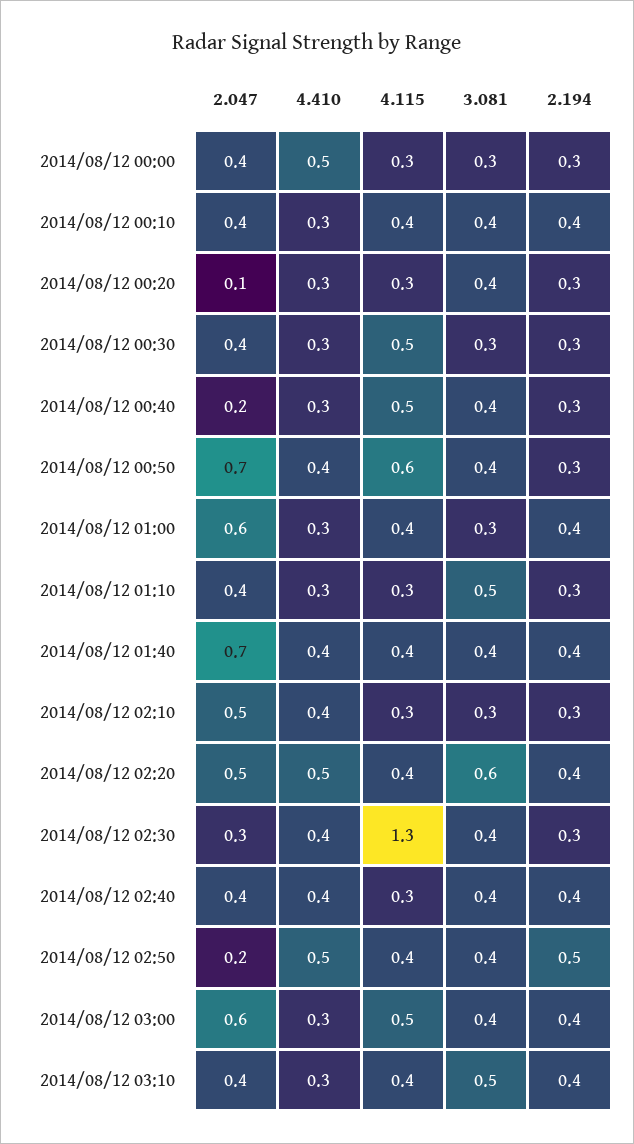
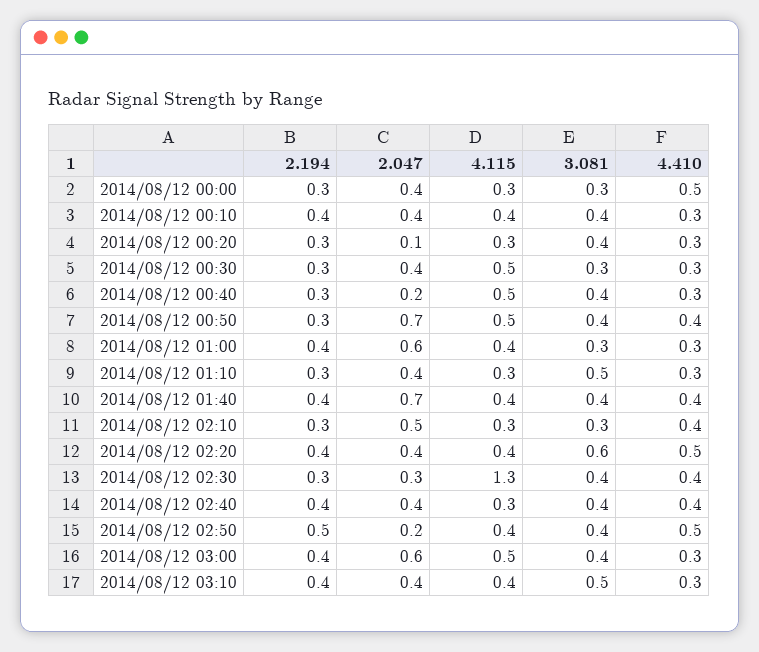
4.115, 2014/08/12 00:50: 0.6 -> 0.5
2.047, 2014/08/12 02:20: 0.5 -> 0.4

